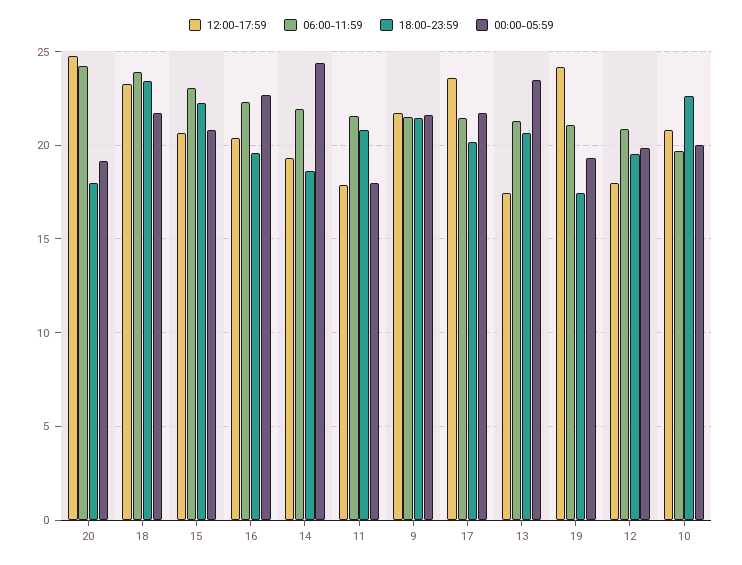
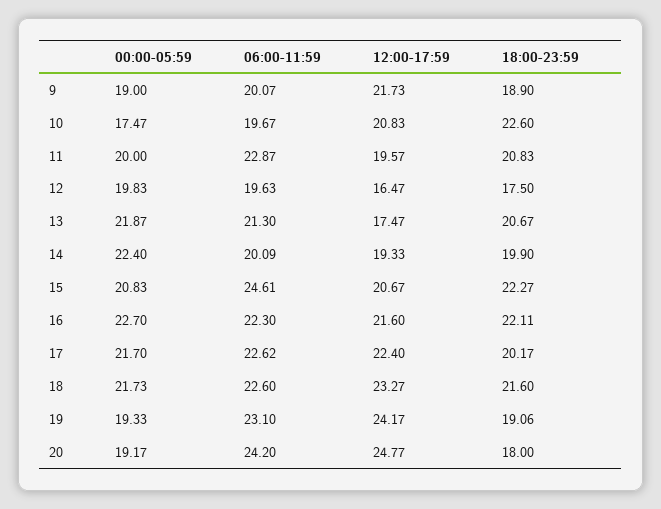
06:00-11:59, 18: 24 -> 22.6
18:00-23:59, 18: 23.5 -> 21.6
06:00-11:59, 15: 23 -> 24.61
12:00-17:59, 16: 20.5 -> 21.6
18:00-23:59, 16: 19.5 -> 22.11
06:00-11:59, 14: 22 -> 20.09
18:00-23:59, 14: 18.5 -> 19.9
00:00-05:59, 14: 24.5 -> 22.4
12:00-17:59, 11: 18 -> 19.57
06:00-11:59, 11: 21.5 -> 22.87
00:00-05:59, 11: 18 -> 20
06:00-11:59, 9: 21.5 -> 20.07
18:00-23:59, 9: 21.5 -> 18.9
00:00-05:59, 9: 21.5 -> 19
12:00-17:59, 17: 23.5 -> 22.4
06:00-11:59, 17: 21.5 -> 22.62
00:00-05:59, 13: 23.5 -> 21.87
06:00-11:59, 19: 21 -> 23.1
18:00-23:59, 19: 17.5 -> 19.06
12:00-17:59, 12: 18 -> 16.47
06:00-11:59, 12: 21 -> 19.63
18:00-23:59, 12: 19.5 -> 17.5
00:00-05:59, 10: 20 -> 17.47

